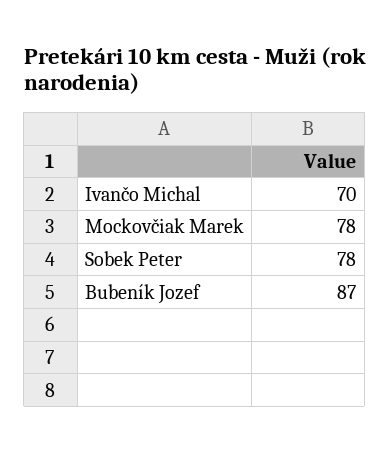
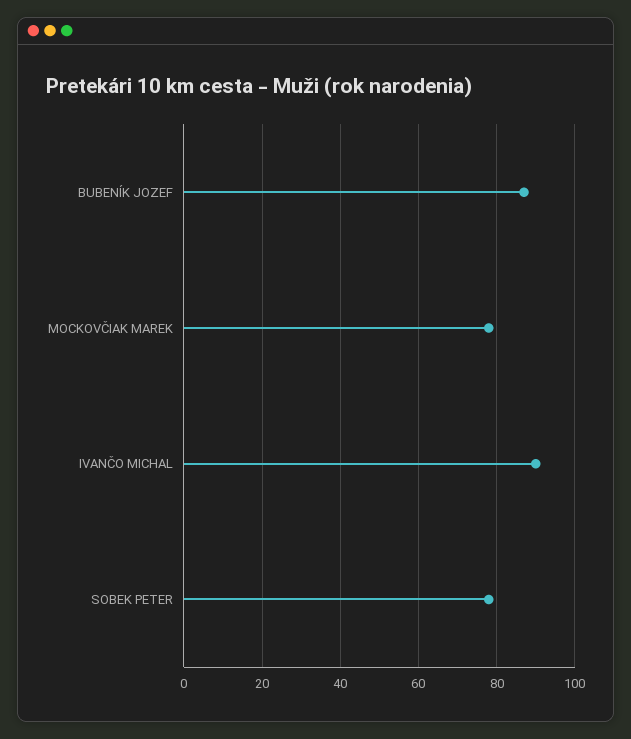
Ivančo Michal: 70 -> 90

